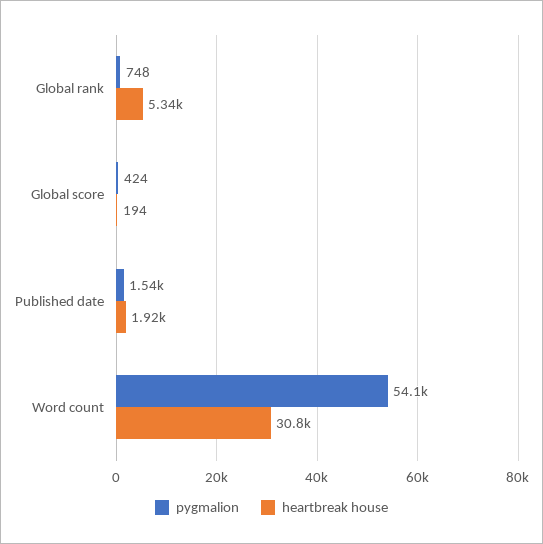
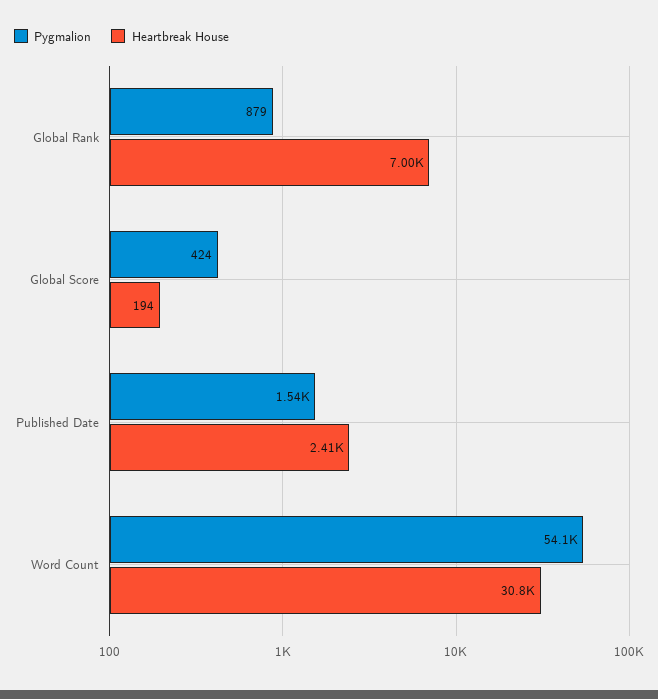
pygmalion, Global rank: 748 -> 879
heartbreak house, Global rank: 5340 -> 7000
heartbreak house, Published date: 1920 -> 2410

